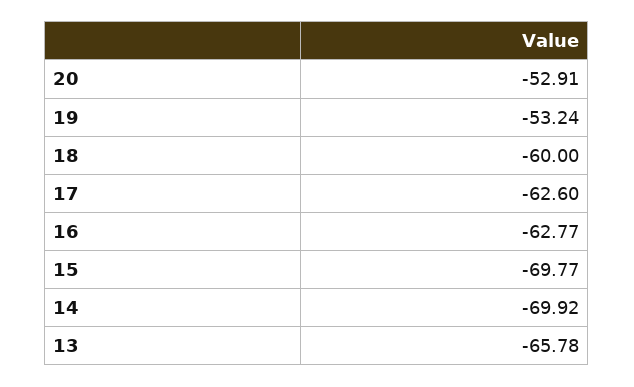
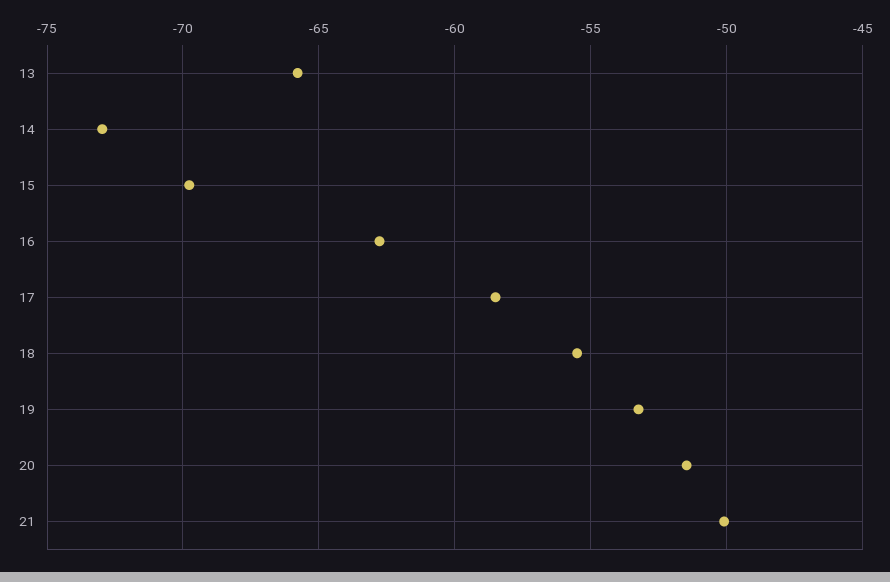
20: -52.91 -> -51.5
18: -60 -> -55.5
17: -62.6 -> -58.5
14: -69.92 -> -73
21: none -> -50

